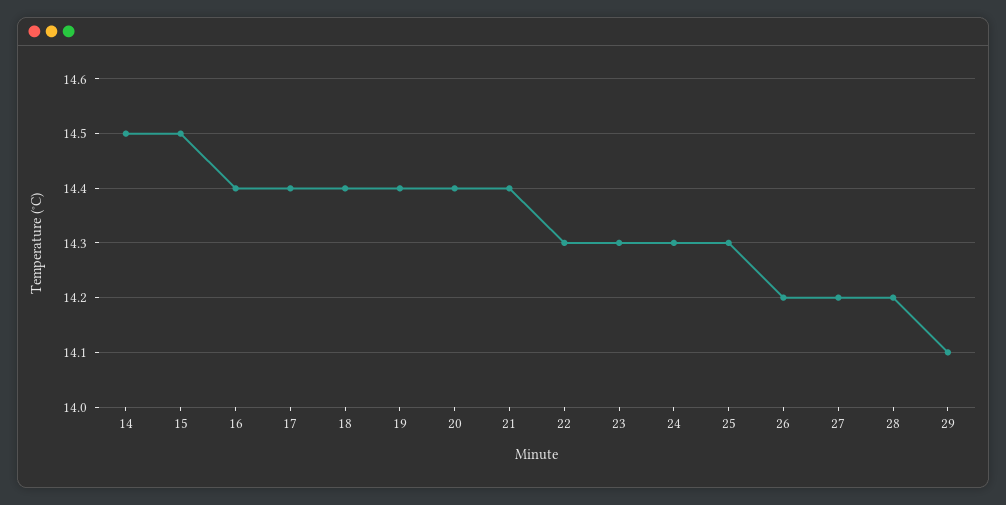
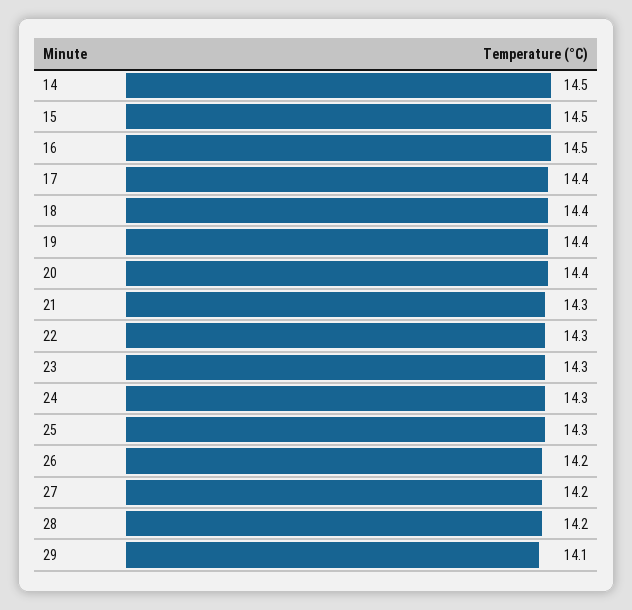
16: 14.4 -> 14.5
21: 14.4 -> 14.3

